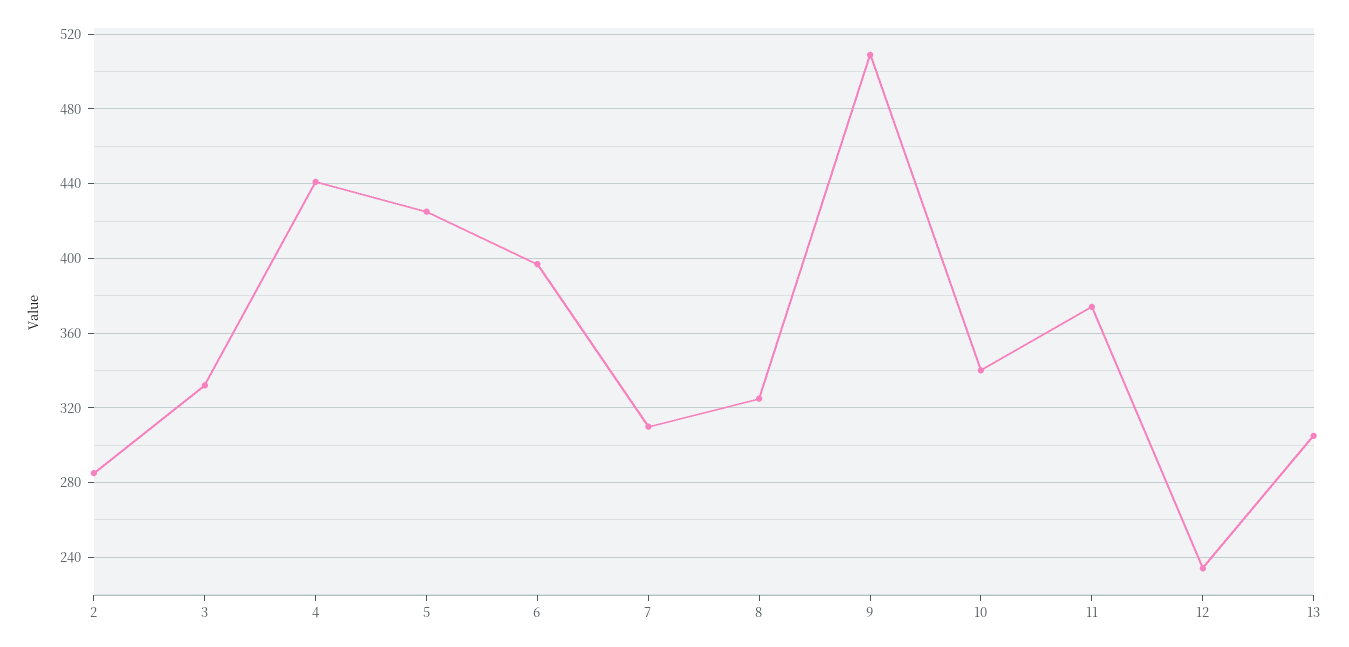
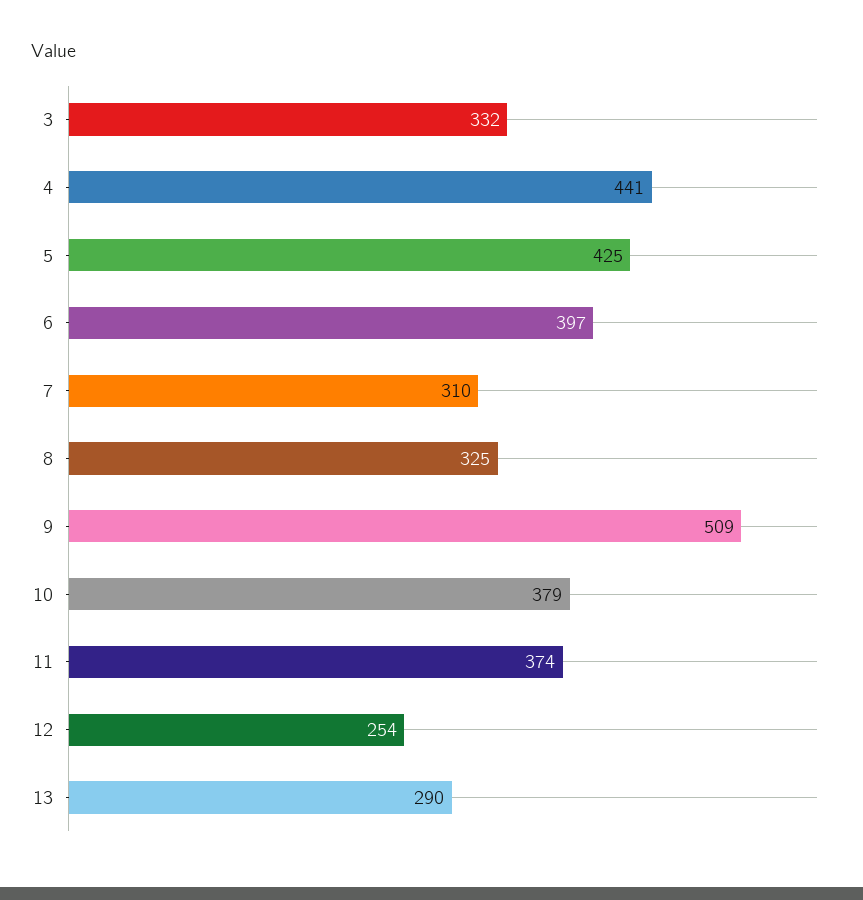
2: 285 -> none
10: 340 -> 379
12: 235 -> 254
13: 305 -> 290

